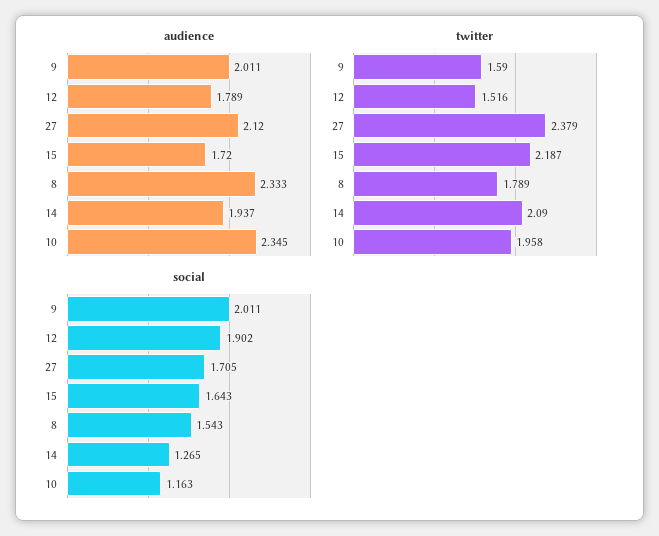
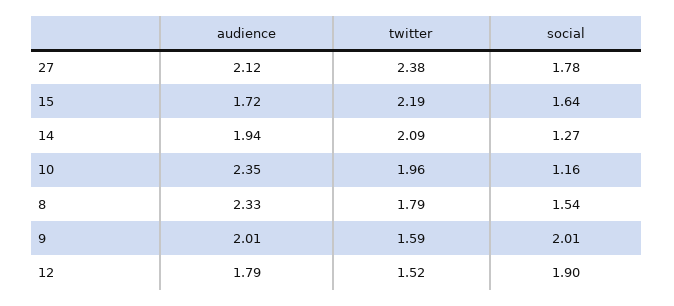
social, 27: 1.705 -> 1.78

